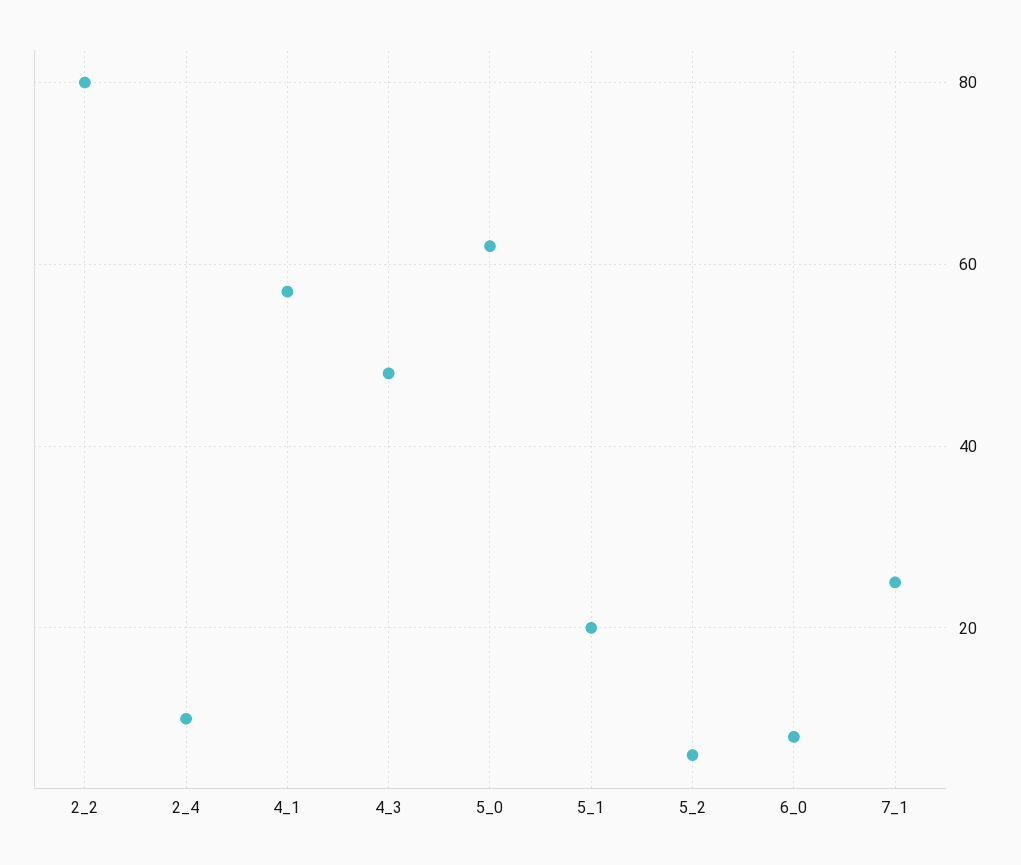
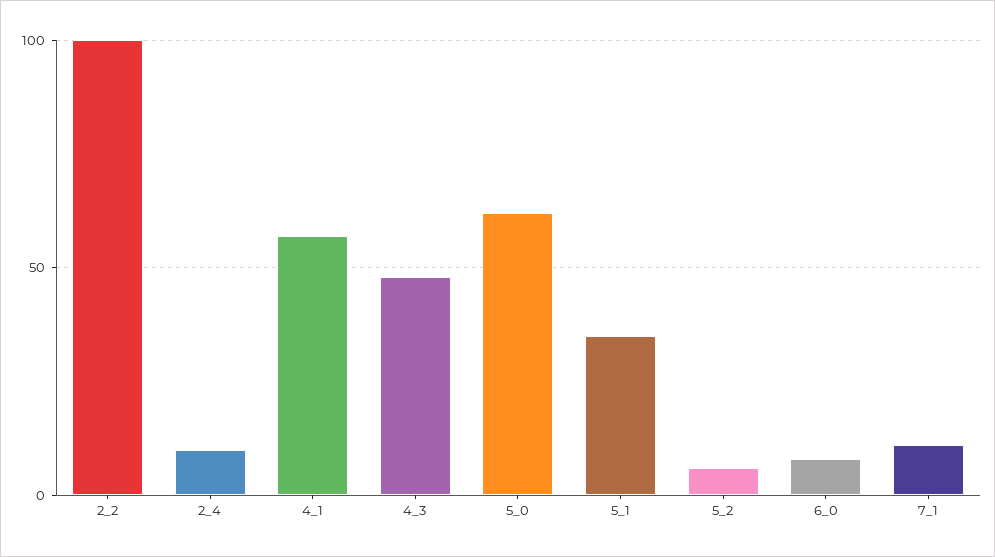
2_2: 80 -> 100
5_1: 20 -> 35
7_1: 25 -> 10

